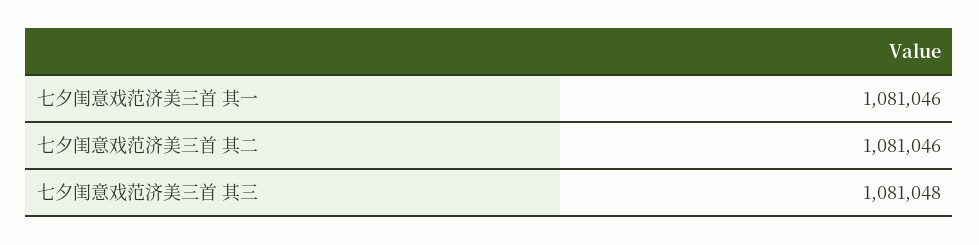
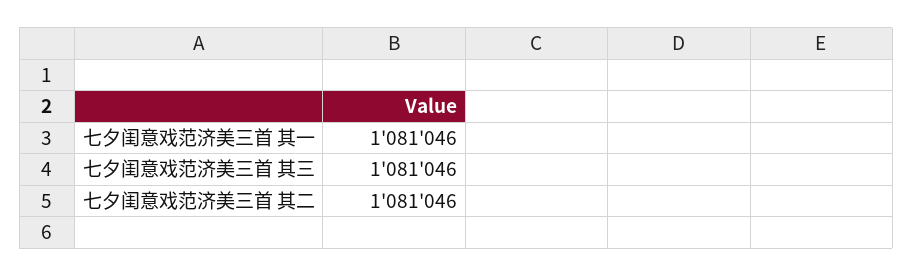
七夕闺意戏范济美三首 其三: 1081048 -> 1081046

